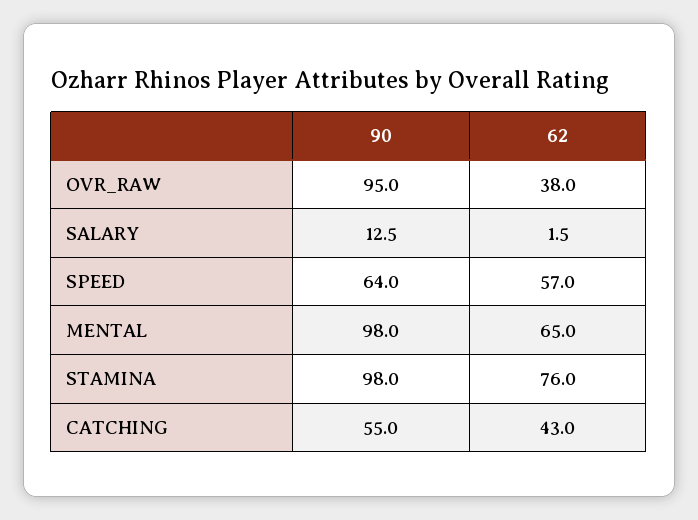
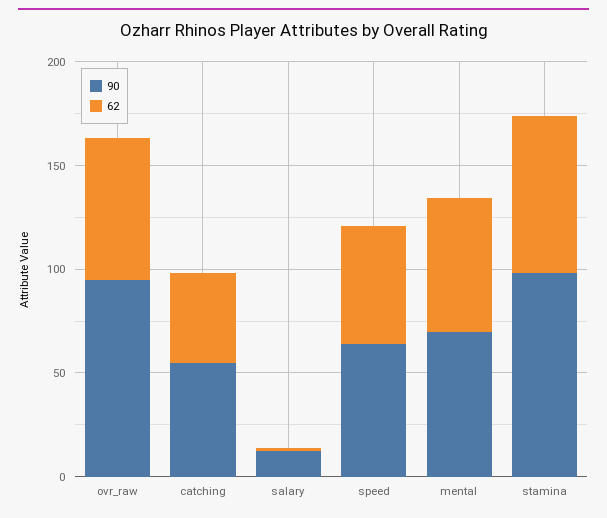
62, OVR_RAW: 38 -> 70
90, MENTAL: 98 -> 70

